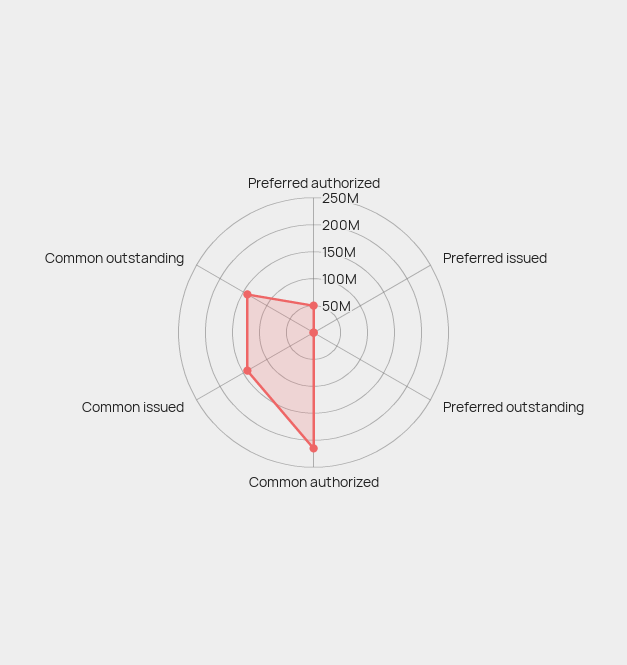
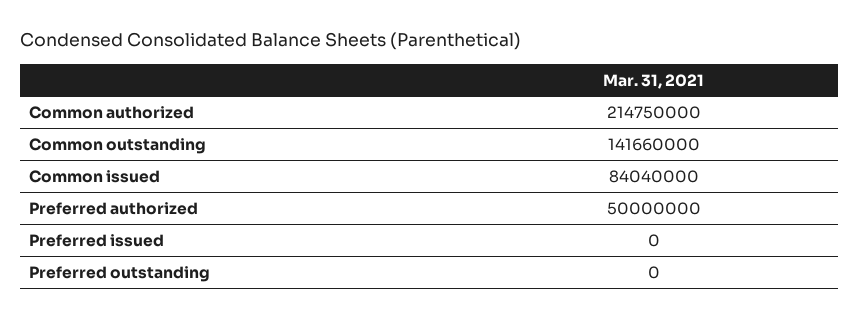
Common issued: 150000000 -> 84040000

